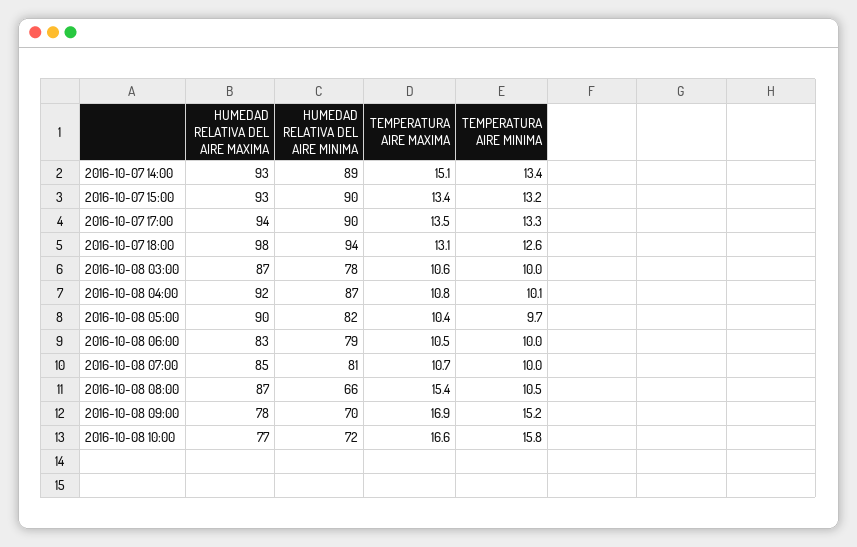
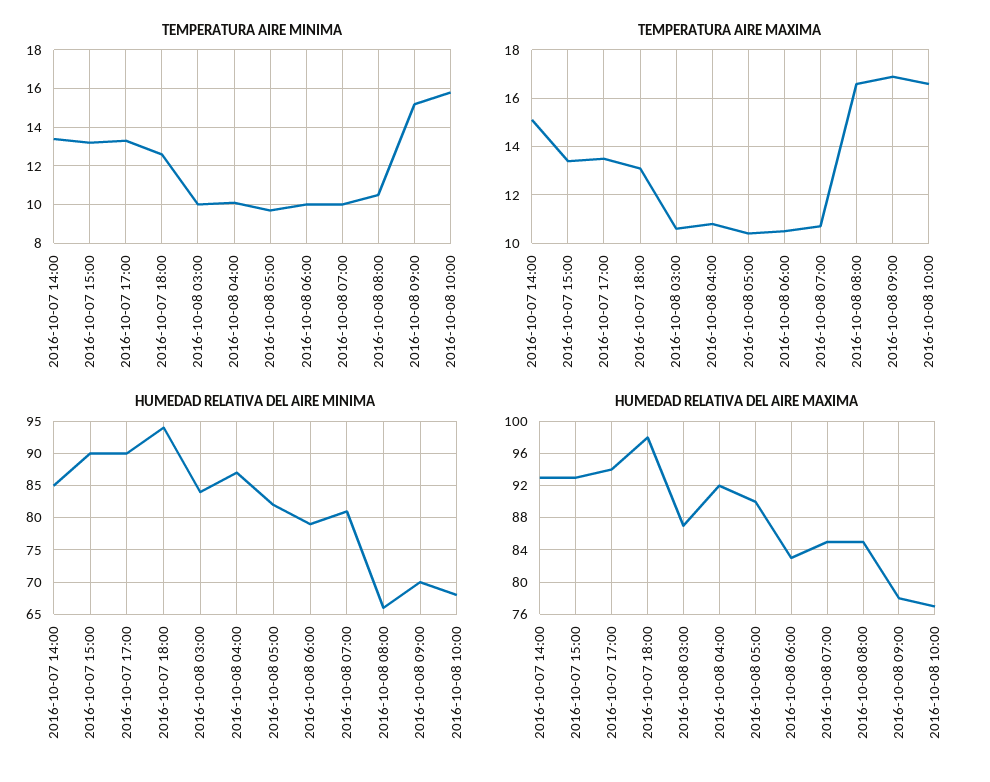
HUMEDAD RELATIVA DEL AIRE MINIMA, 2016-10-07 14:00: 89 -> 85
HUMEDAD RELATIVA DEL AIRE MINIMA, 2016-10-08 03:00: 78 -> 84
HUMEDAD RELATIVA DEL AIRE MAXIMA, 2016-10-08 08:00: 87 -> 85
TEMPERATURA AIRE MAXIMA, 2016-10-08 08:00: 15.4 -> 16.5
HUMEDAD RELATIVA DEL AIRE MINIMA, 2016-10-08 10:00: 72 -> 68

